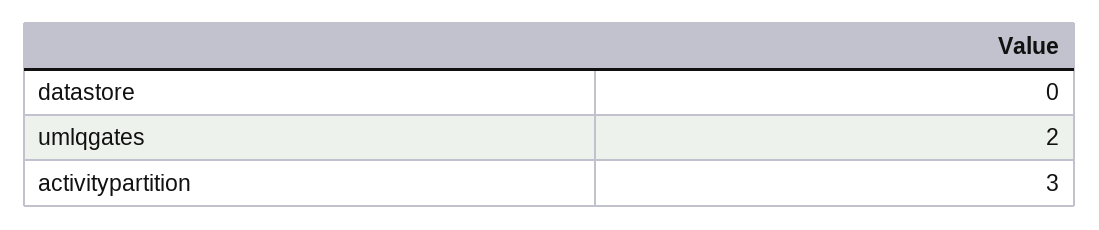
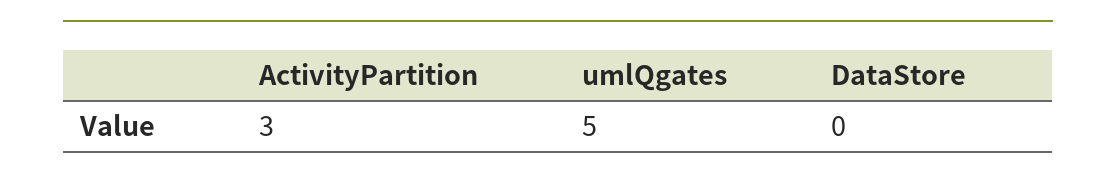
umlqgates: 2 -> 5

